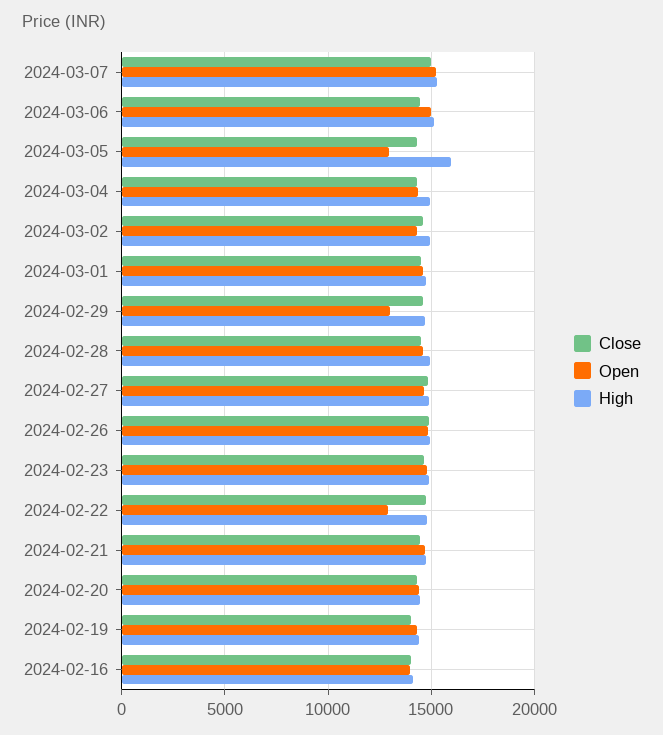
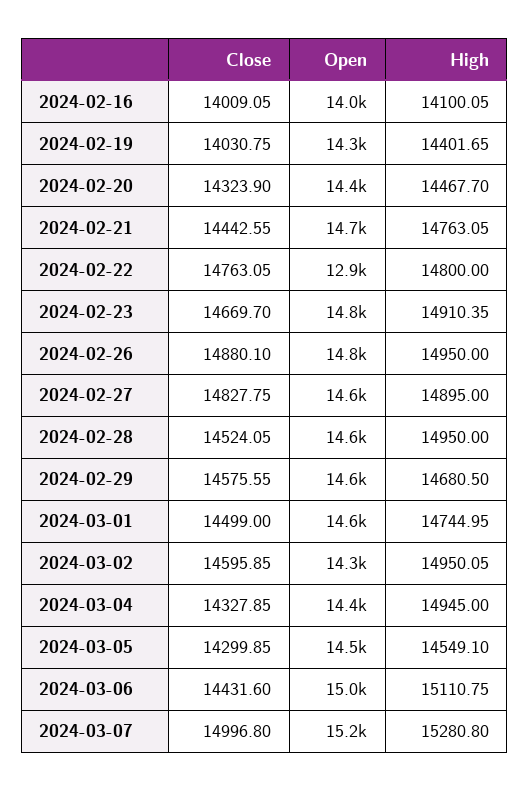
Open, 2024-03-05: 13000 -> 14500
High, 2024-03-05: 16000 -> 14549.1
Open, 2024-02-29: 13000 -> 14600

